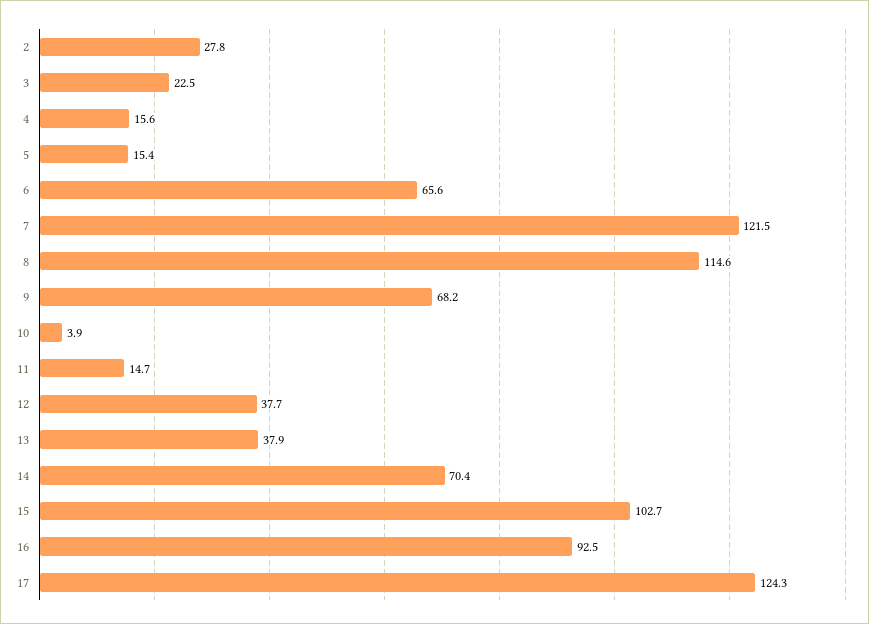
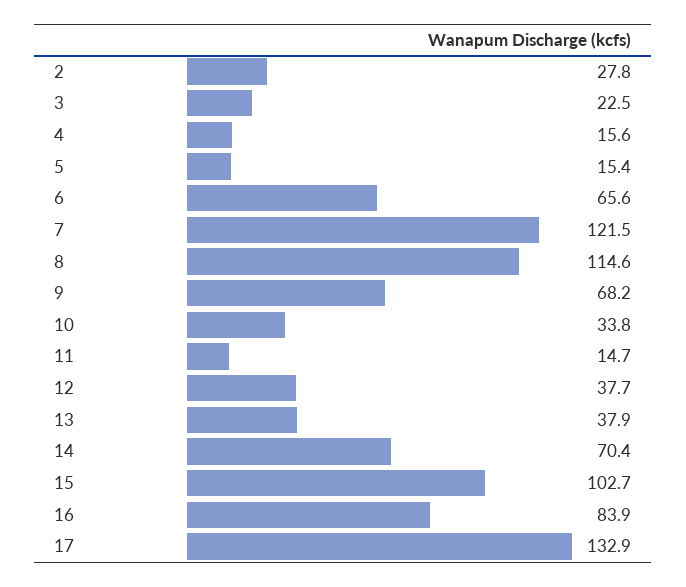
10: 3.9 -> 33.8
16: 92.5 -> 83.9
17: 124.3 -> 132.9

